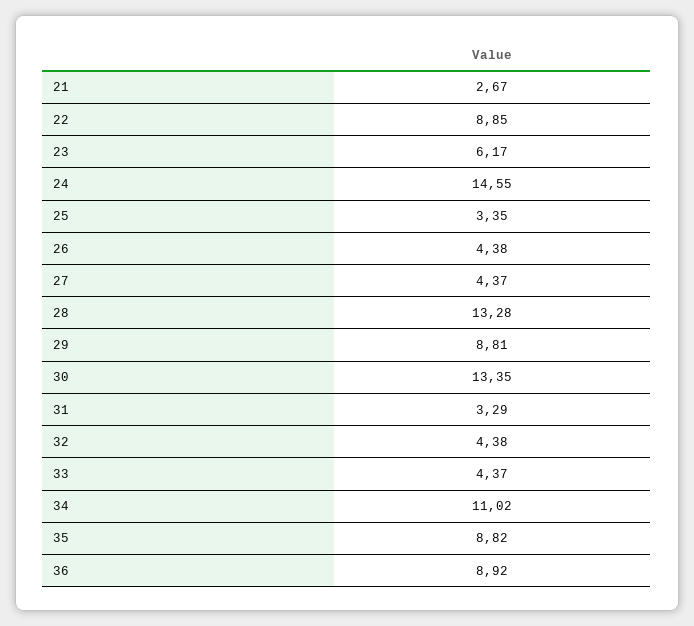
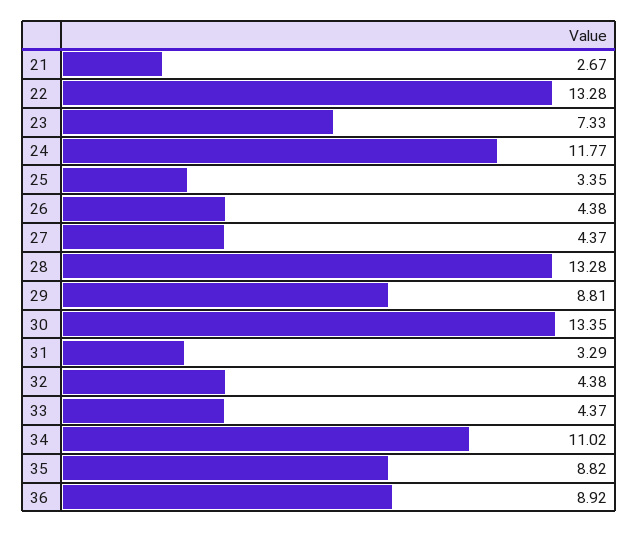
22: 8.85 -> 13.28
23: 6.17 -> 7.33
24: 14.55 -> 11.77

